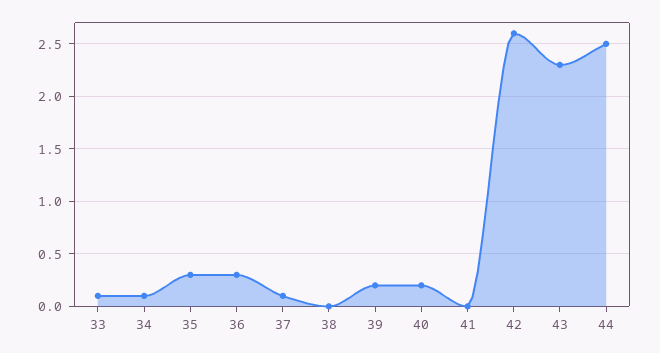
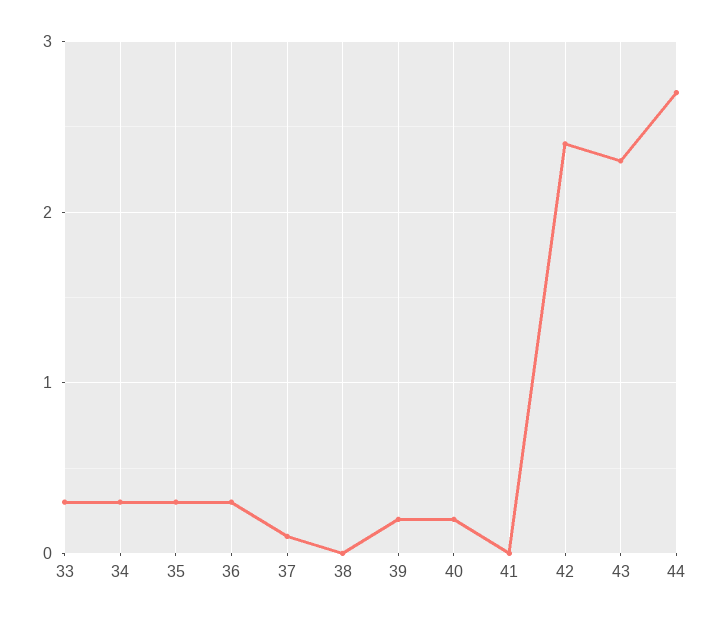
33: 0.1 -> 0.3
34: 0.1 -> 0.3
42: 2.6 -> 2.4
44: 2.5 -> 2.7

